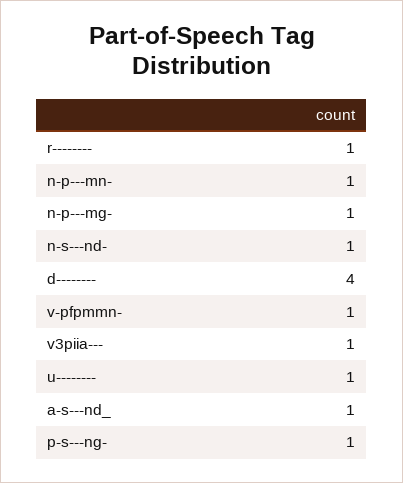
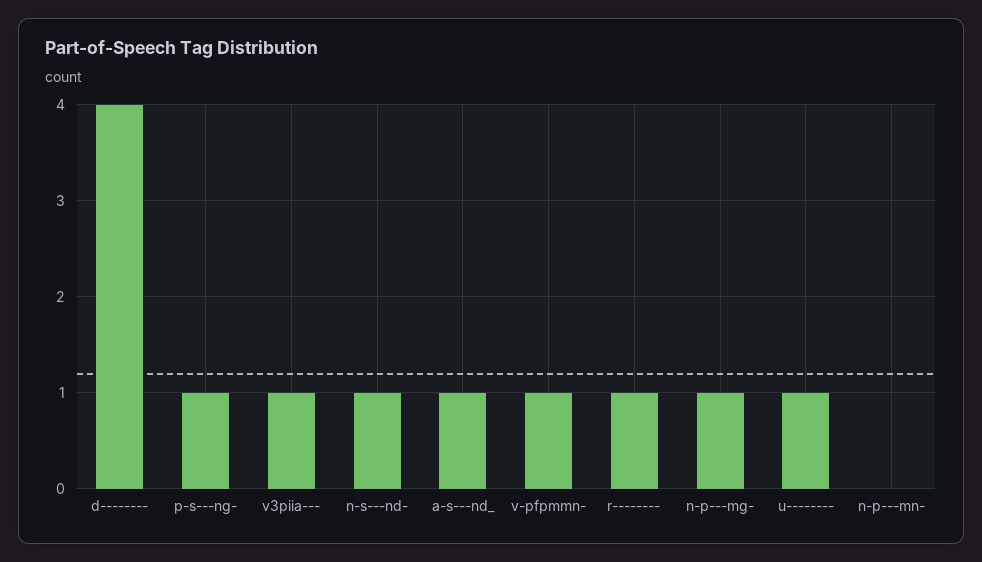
n-p---mn-: 1 -> 0

